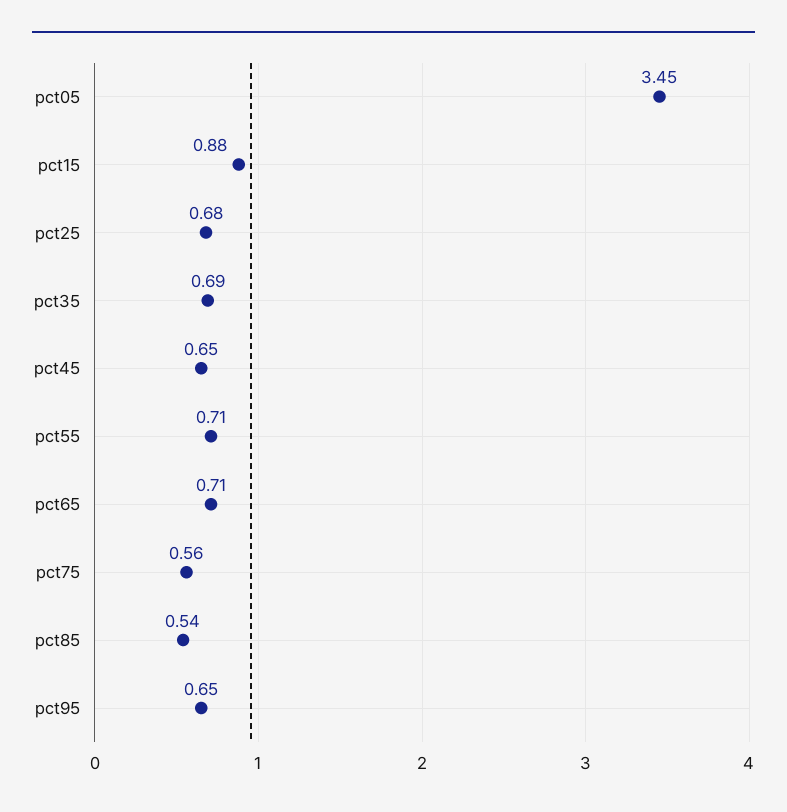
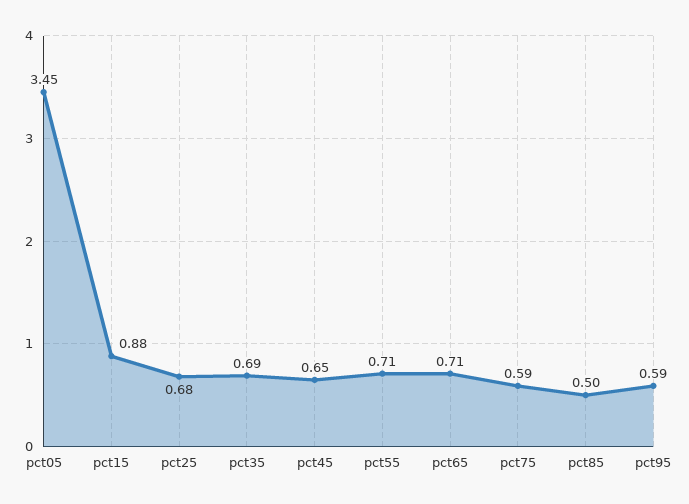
pct75: 0.56 -> 0.59
pct85: 0.54 -> 0.5
pct95: 0.65 -> 0.59

